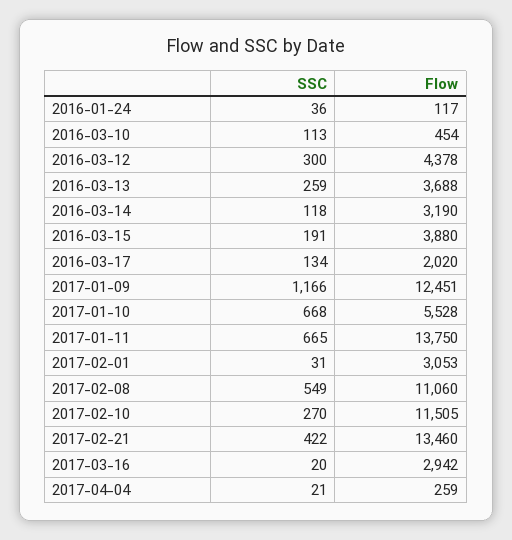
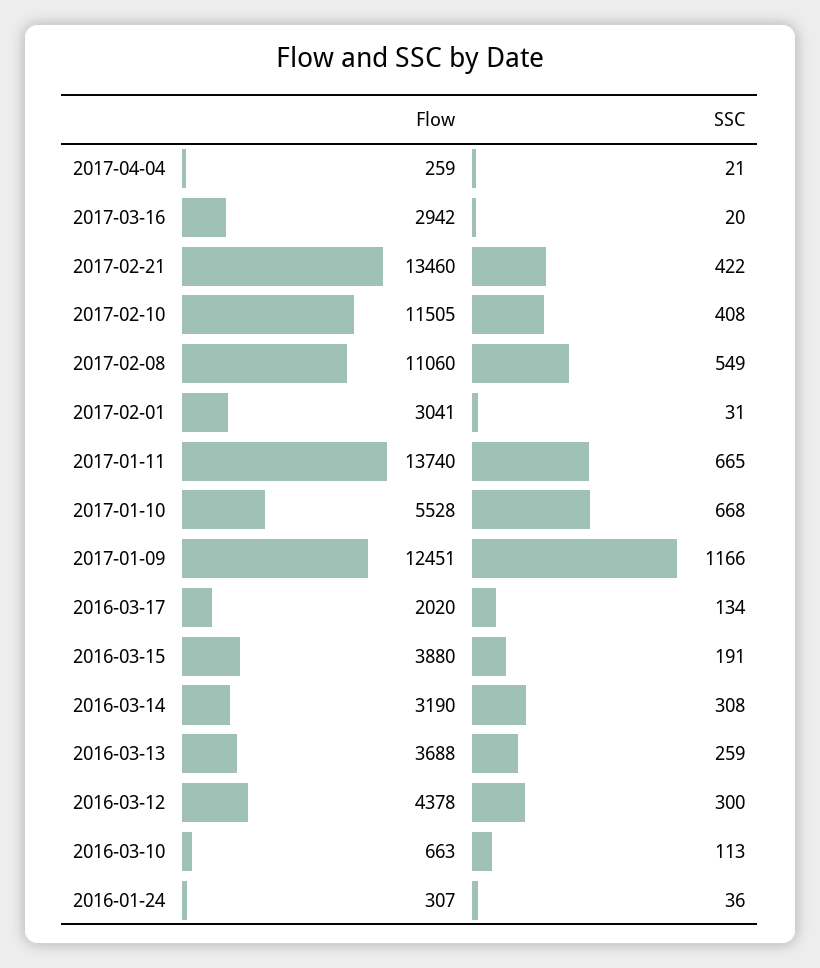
Flow, 2016-01-24: 117 -> 307
Flow, 2016-03-10: 454 -> 663
SSC, 2016-03-14: 118 -> 308
Flow, 2017-01-11: 13750 -> 13740
Flow, 2017-02-01: 3053 -> 3041
SSC, 2017-02-10: 270 -> 408

